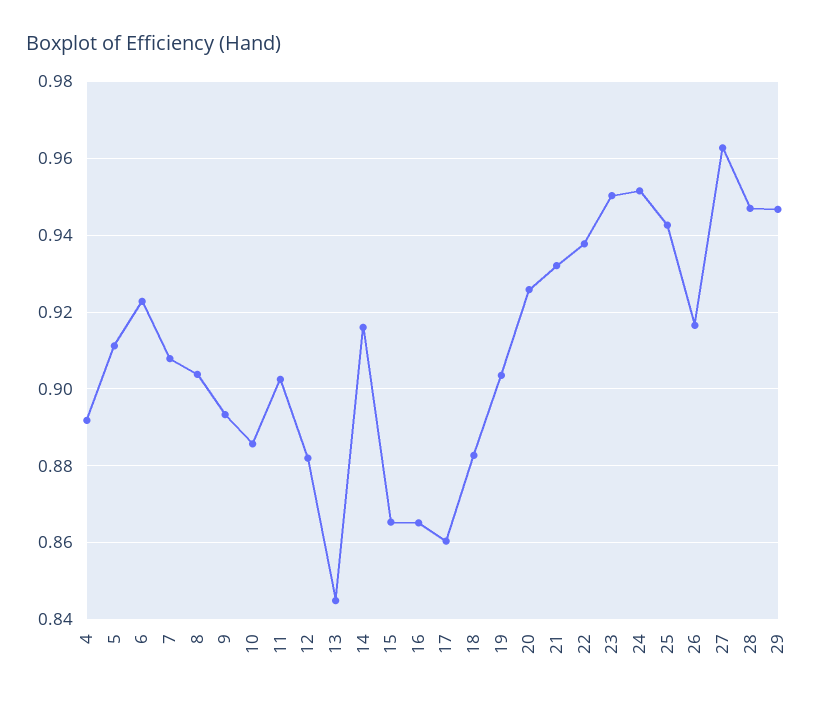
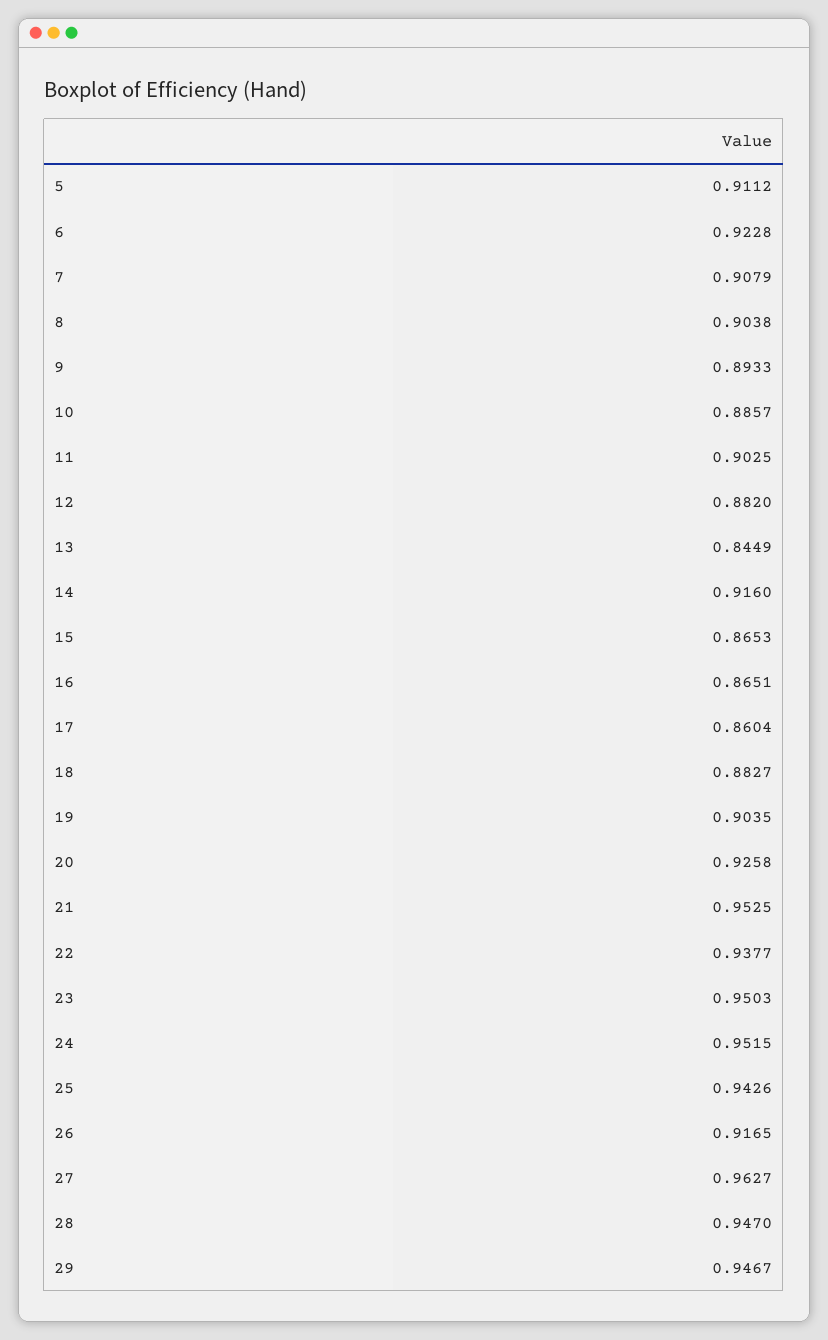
4: 0.892 -> none
21: 0.932 -> 0.9525

